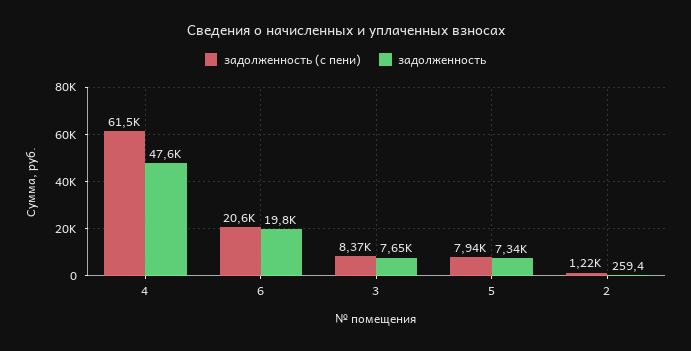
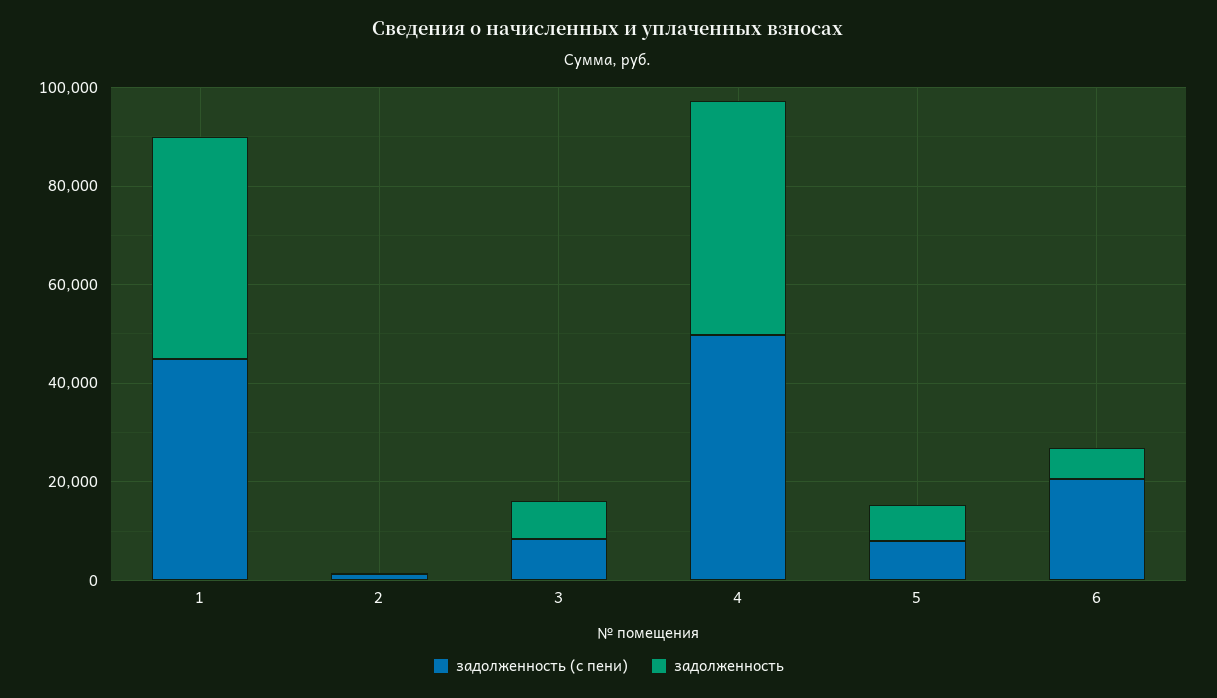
задолженность (с пени), 4: 61500 -> 50000
задолженность, 6: 19800 -> 5000
задолженность (с пени), 1: none -> 45000
задолженность, 1: none -> 45000

